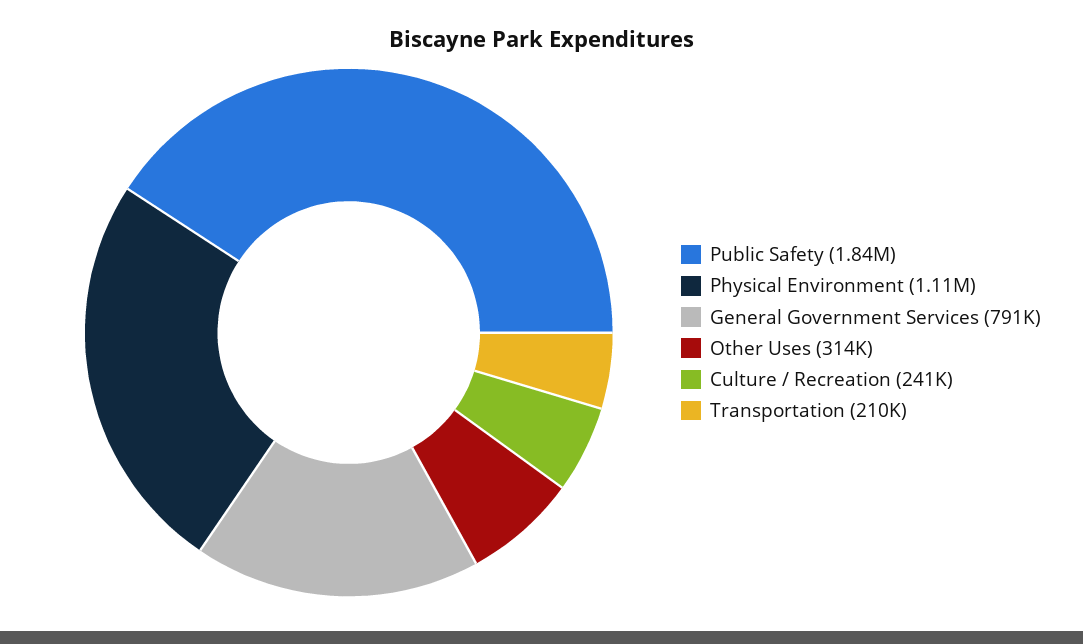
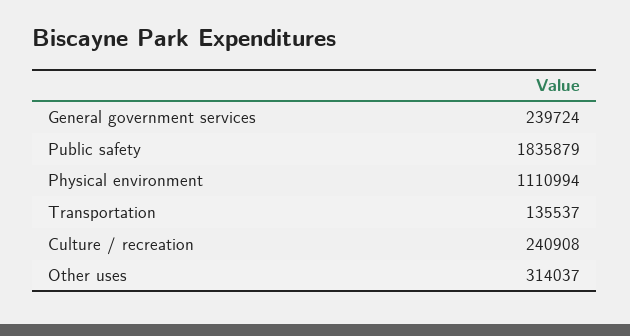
General Government Services: 791000 -> 239724
Transportation: 210000 -> 135537

